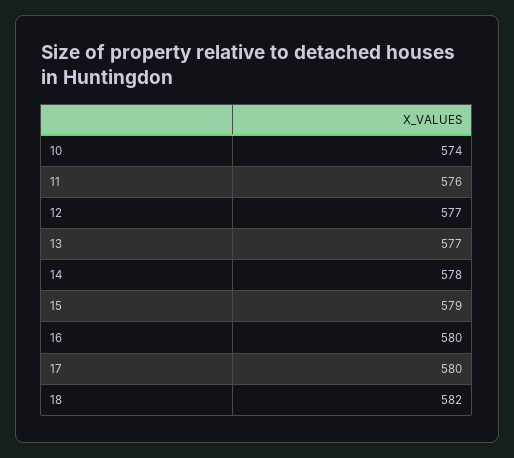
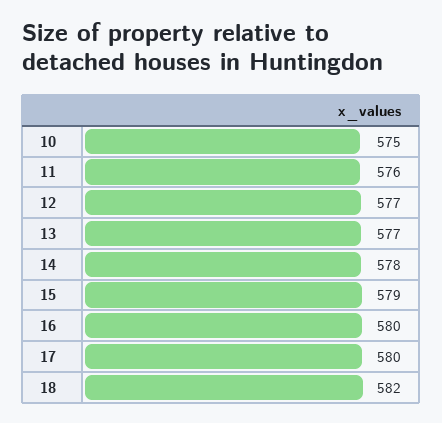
10: 574 -> 575

